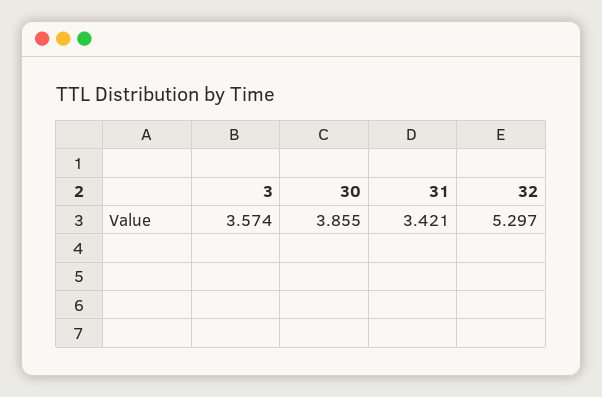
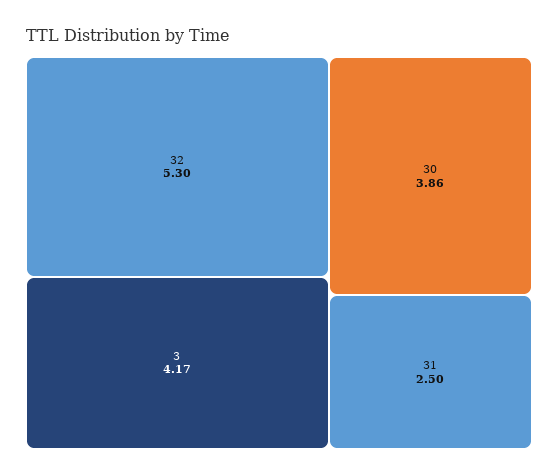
3: 3.574 -> 4.17
31: 3.421 -> 2.5

